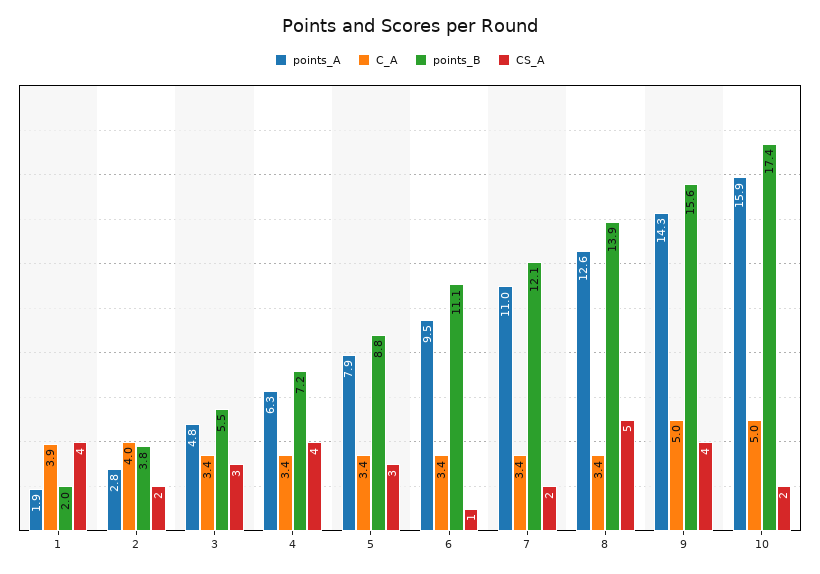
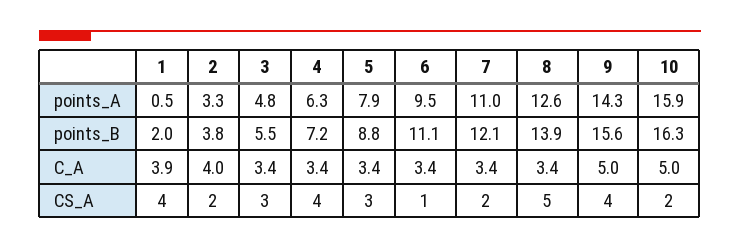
points_A, 1: 1.9 -> 0.5
points_A, 2: 2.8 -> 3.3
points_B, 10: 17.4 -> 16.3

